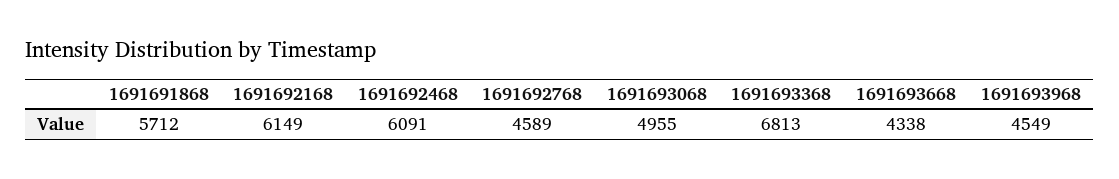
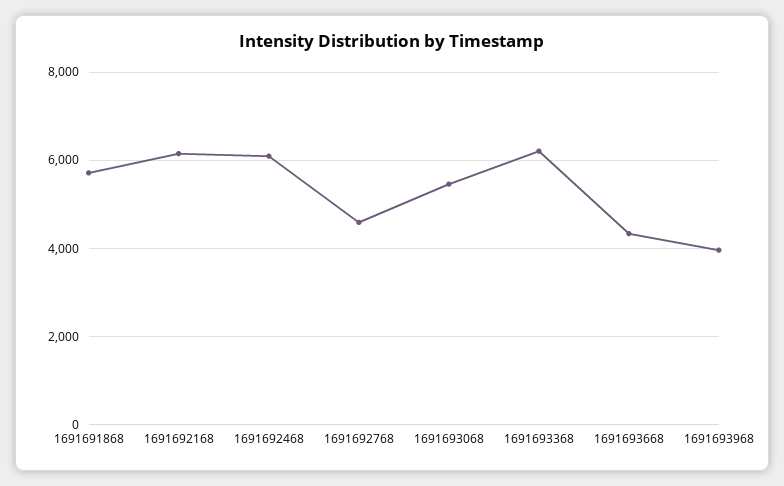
1691693068: 4955 -> 5400
1691693368: 6813 -> 6200
1691693968: 4549 -> 4000

